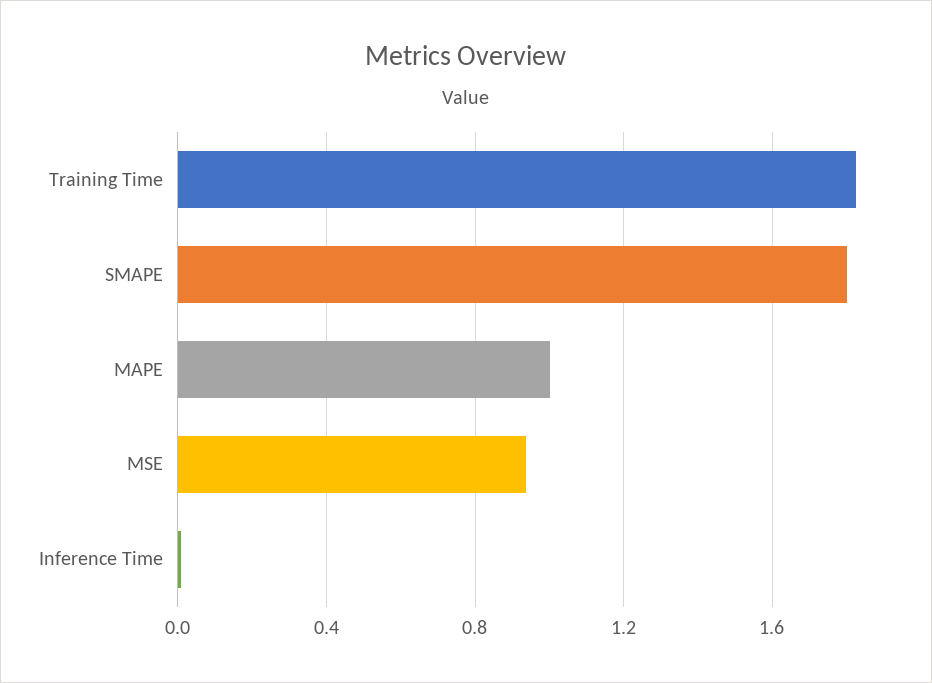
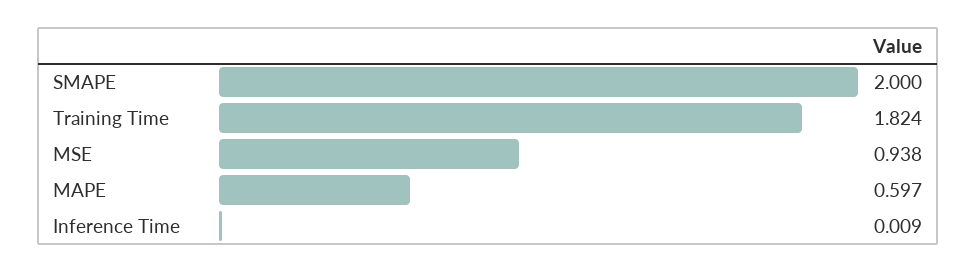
SMAPE: 1.8 -> 2
MAPE: 1 -> 0.597

